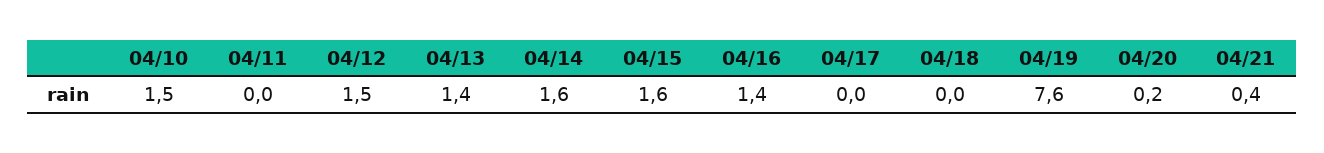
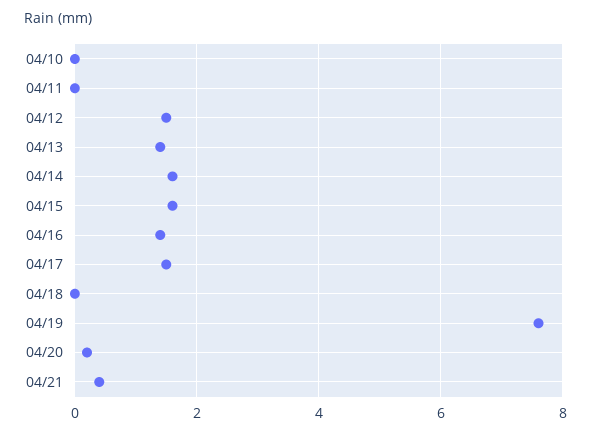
04/10: 1.5 -> 0
04/17: 0 -> 1.5

